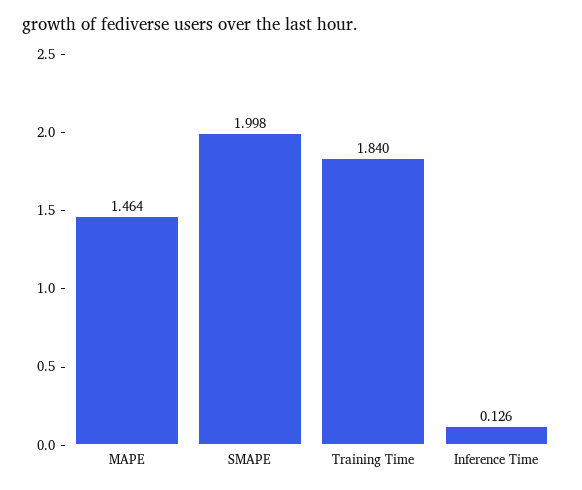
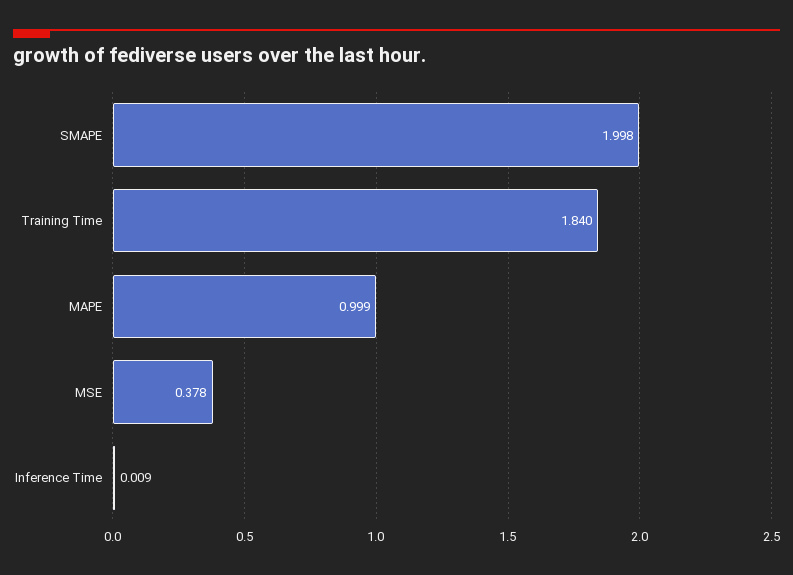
MAPE: 1.464 -> 0.999
Inference Time: 0.126 -> 0.009
MSE: none -> 0.378

